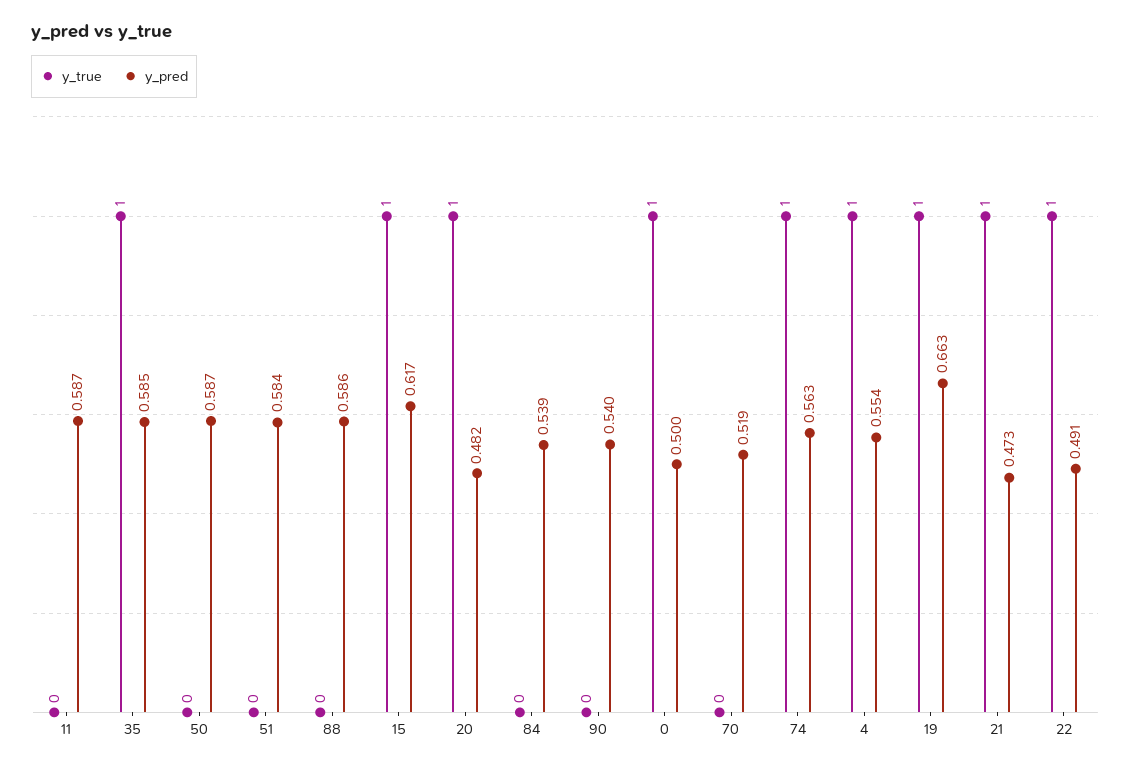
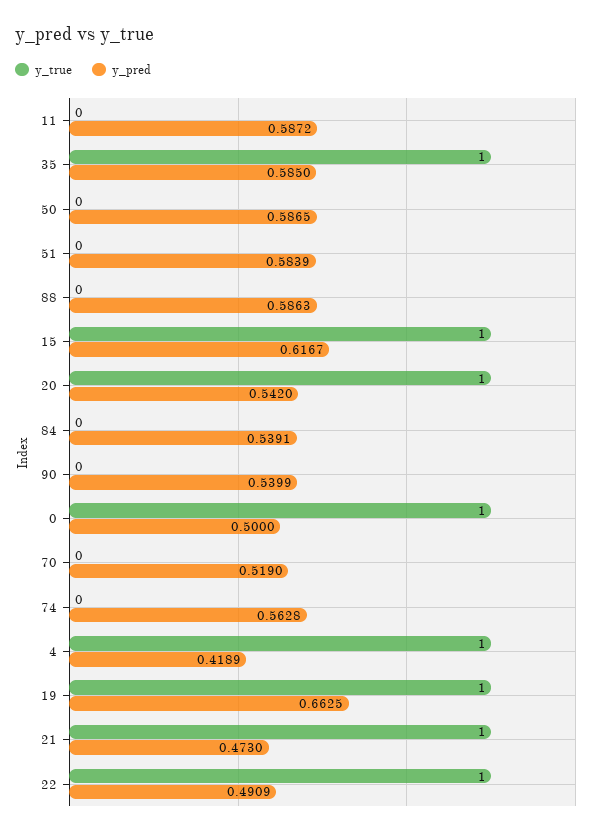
y_pred, 20: 0.482 -> 0.542
y_true, 74: 1 -> 0
y_pred, 4: 0.554 -> 0.4189

